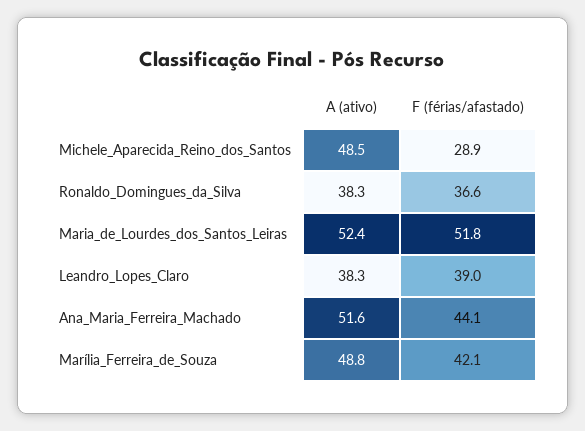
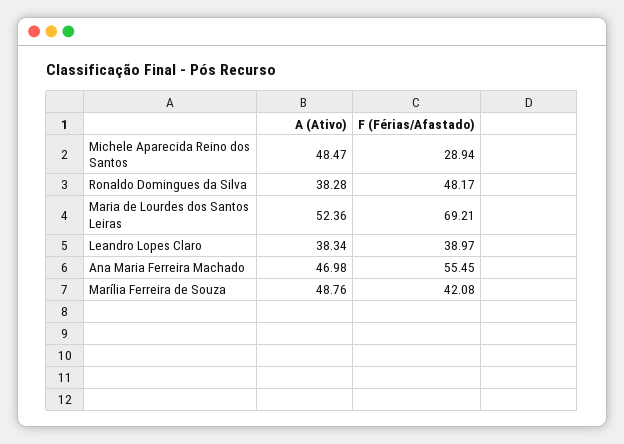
F (férias/afastado), Ronaldo_Domingues_da_Silva: 36.6 -> 48.17
F (férias/afastado), Maria_de_Lourdes_dos_Santos_Leiras: 51.8 -> 69.21
A (ativo), Ana_Maria_Ferreira_Machado: 51.6 -> 46.98
F (férias/afastado), Ana_Maria_Ferreira_Machado: 44.1 -> 55.45

